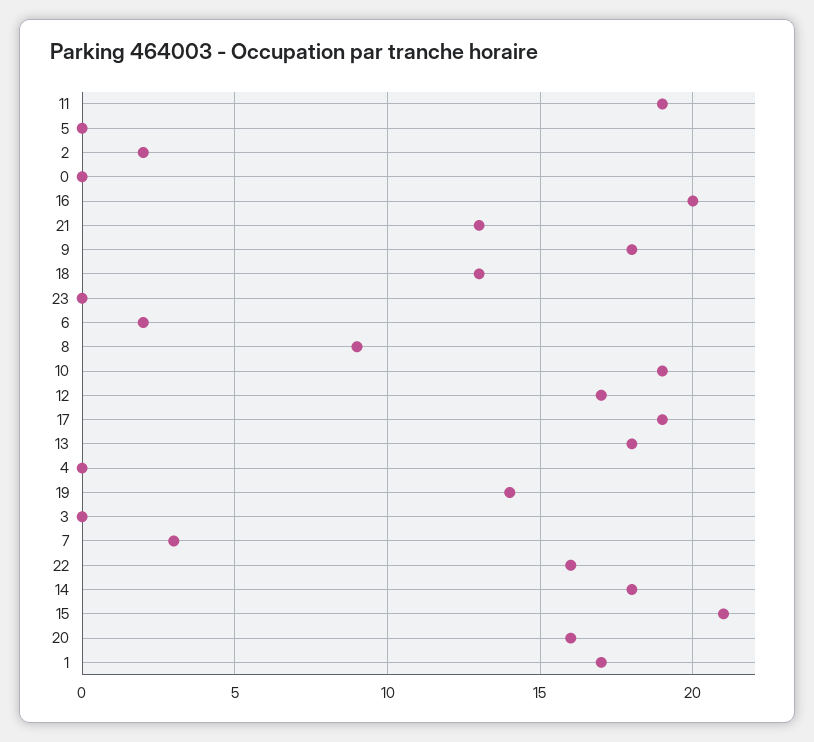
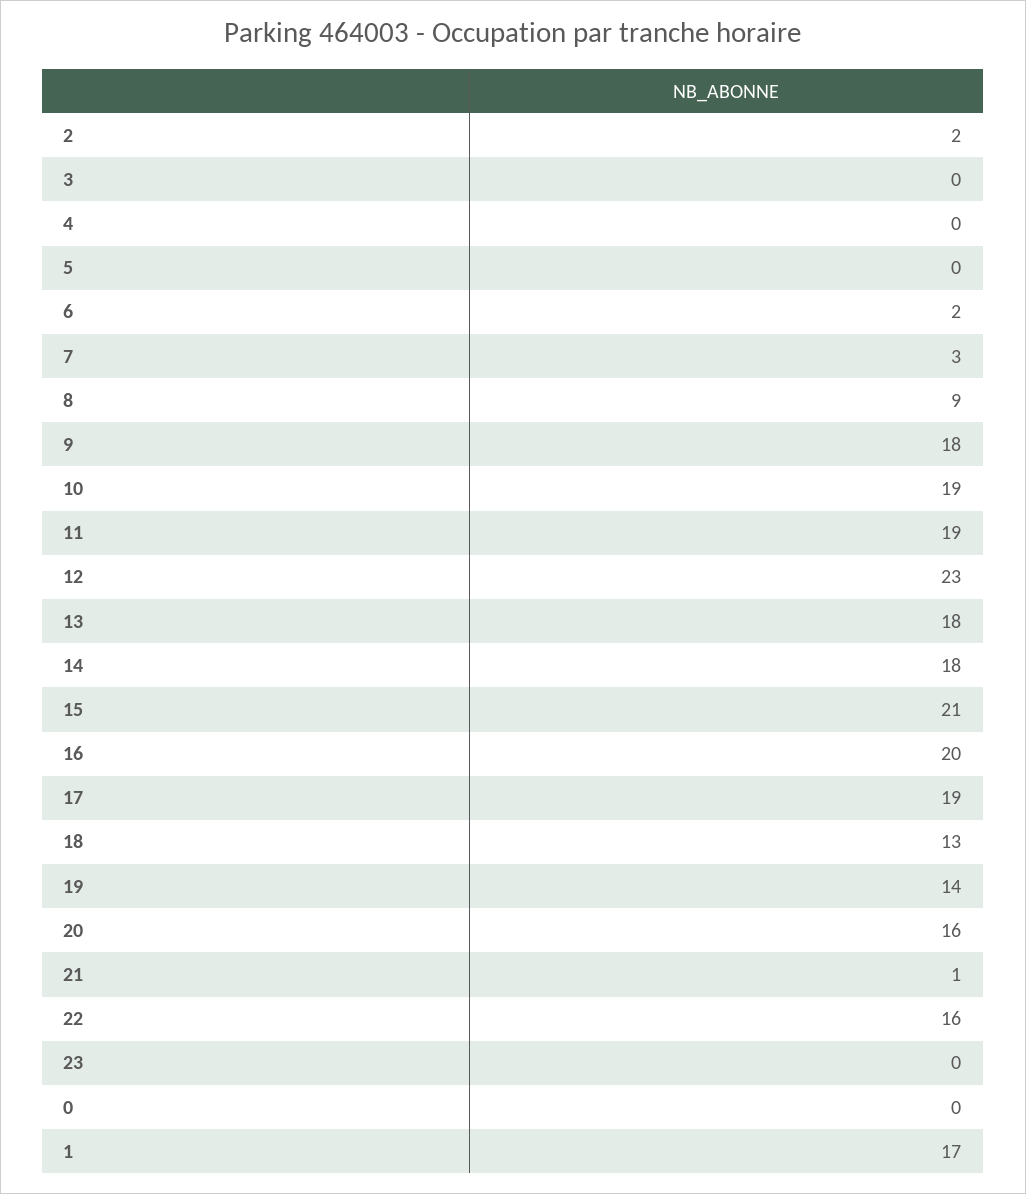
21: 13 -> 1
12: 17 -> 23

